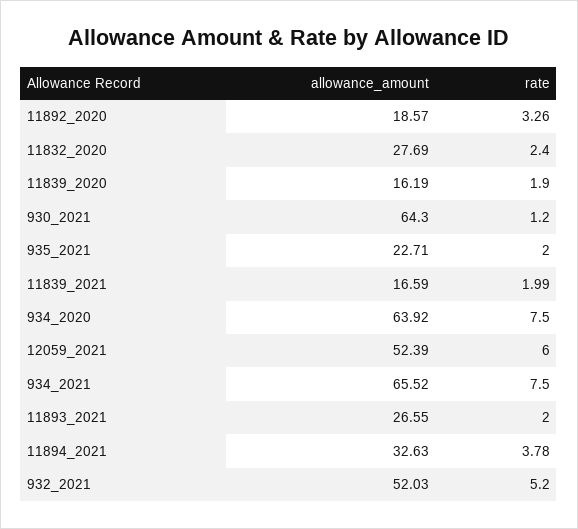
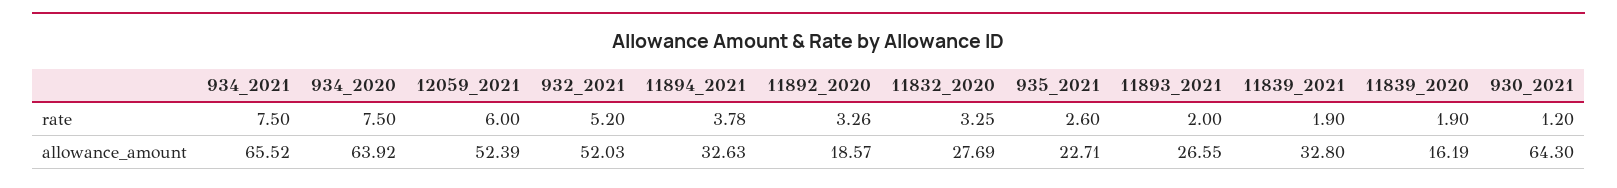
rate, 11832_2020: 2.4 -> 3.25
rate, 935_2021: 2 -> 2.6
allowance_amount, 11839_2021: 16.59 -> 32.8
rate, 11839_2021: 1.99 -> 1.9

